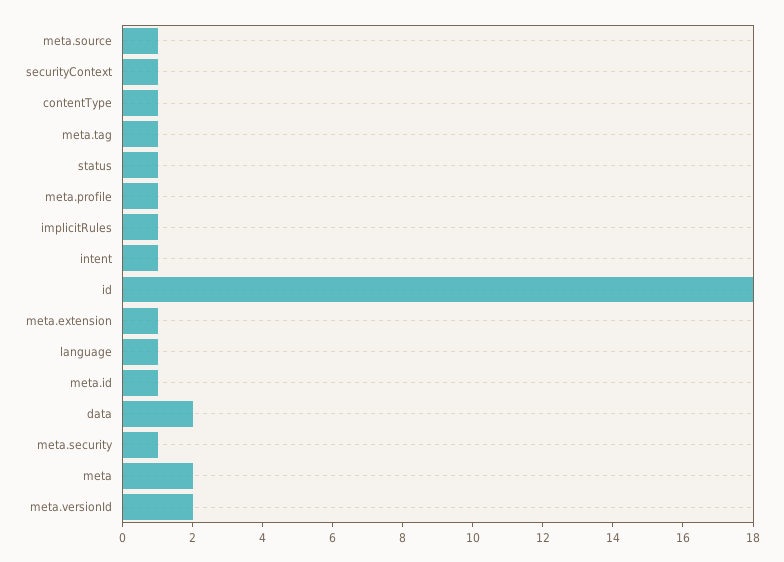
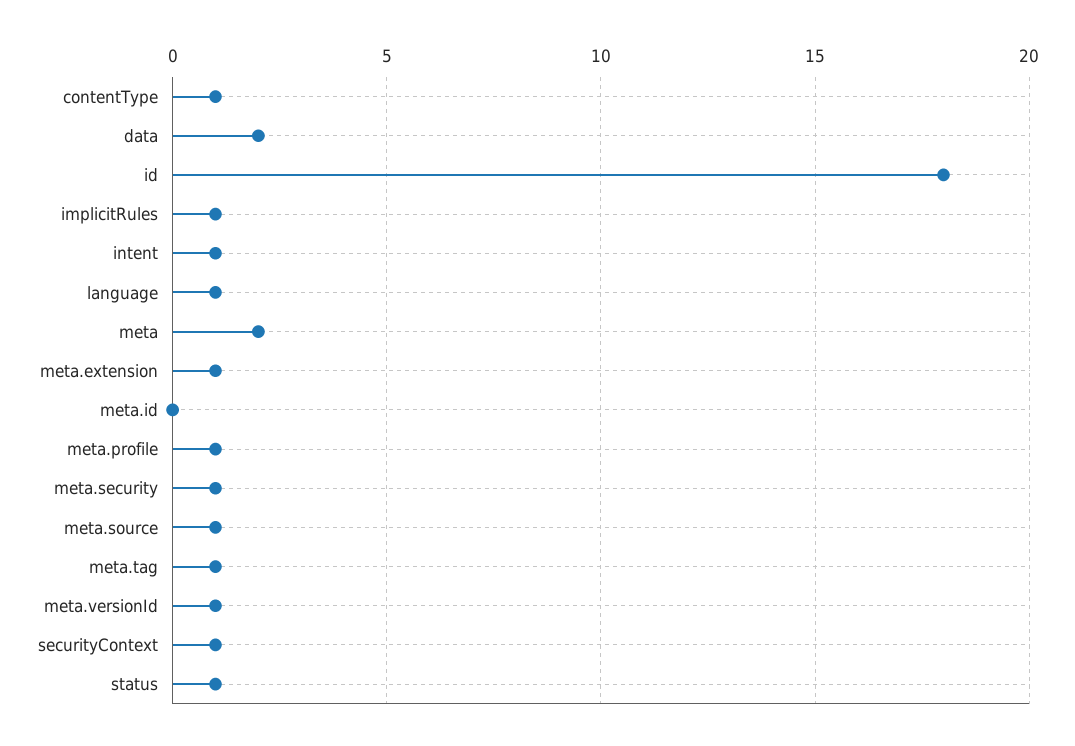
meta.id: 1 -> 0
meta.versionId: 2 -> 1

